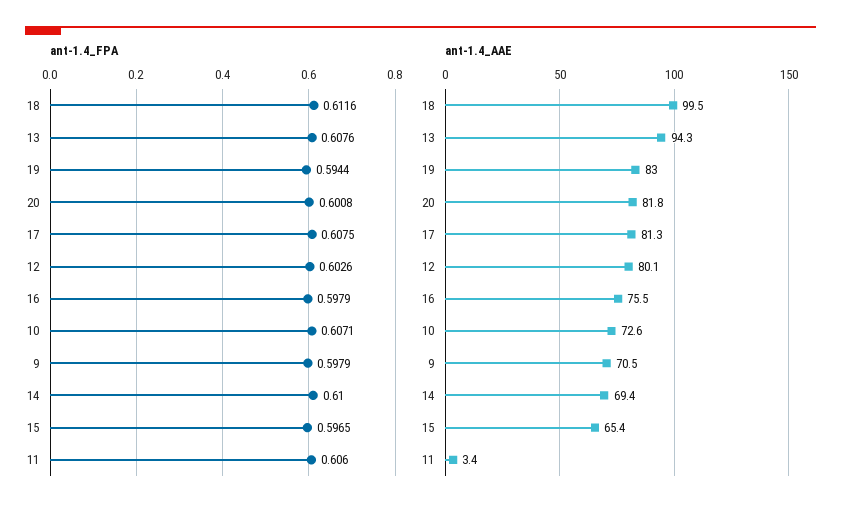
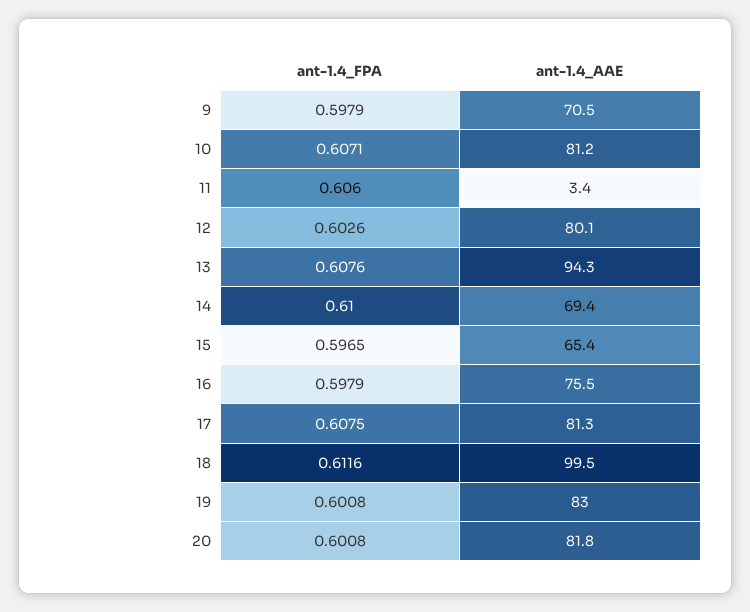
ant-1.4_FPA, 19: 0.5944 -> 0.6008
ant-1.4_AAE, 10: 72.6 -> 81.2

